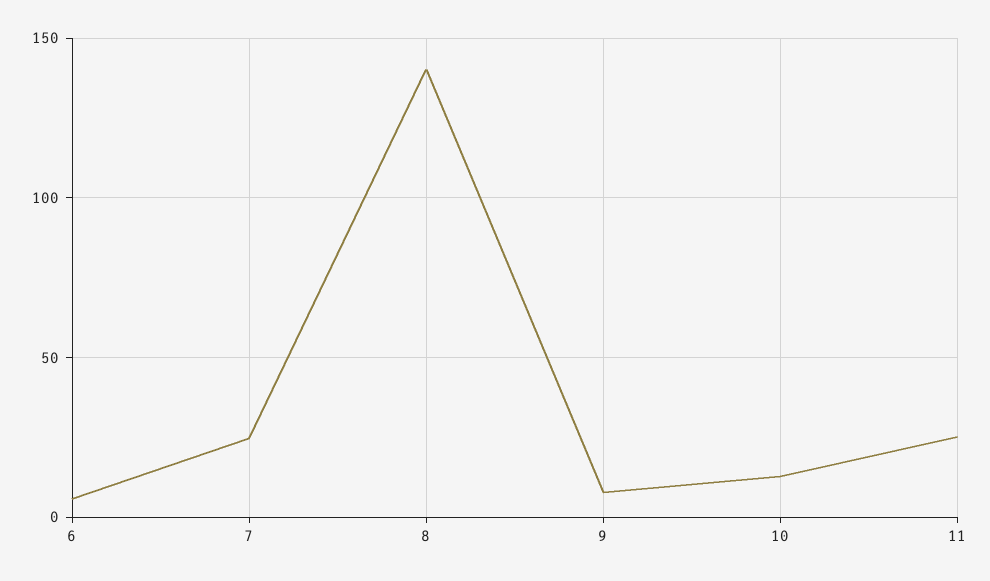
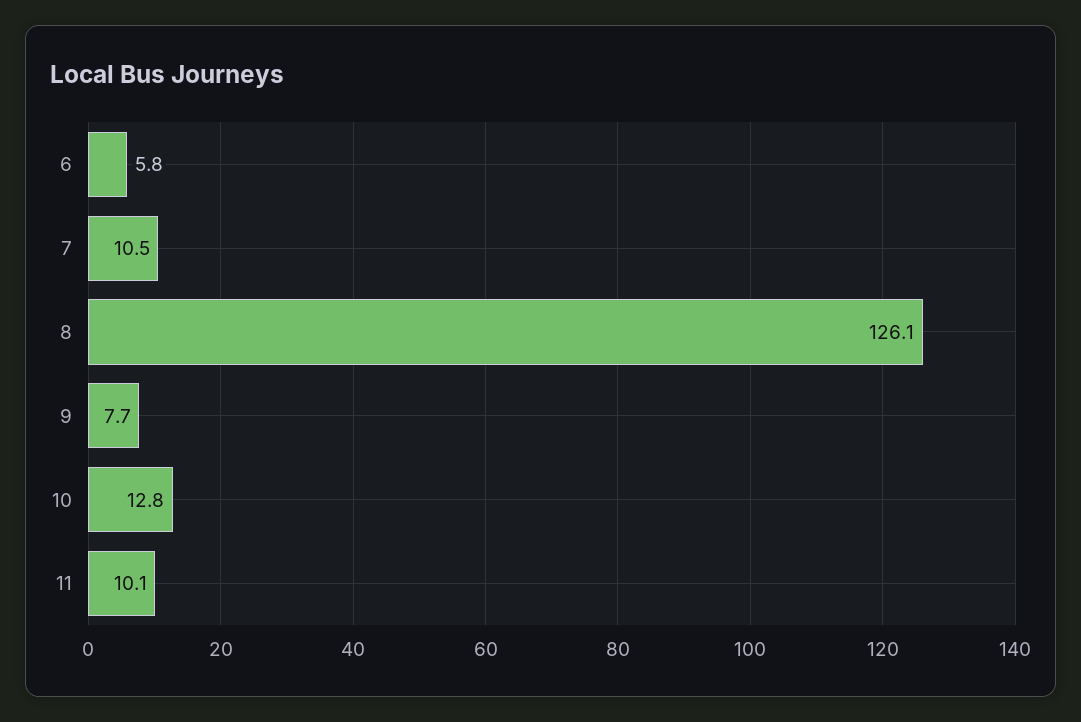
7: 25 -> 10.5
8: 140 -> 126.1
11: 25 -> 10.1

